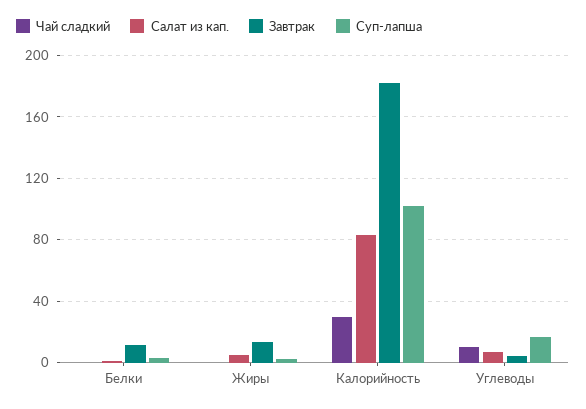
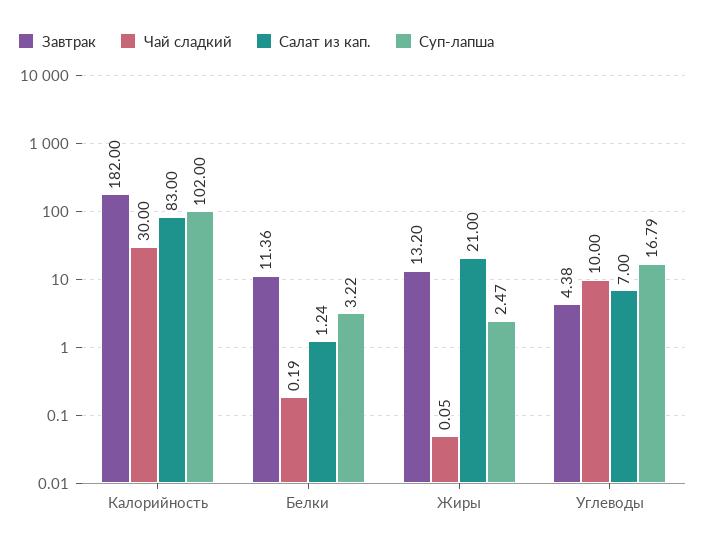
Салат из кап., Жиры: 5 -> 21

